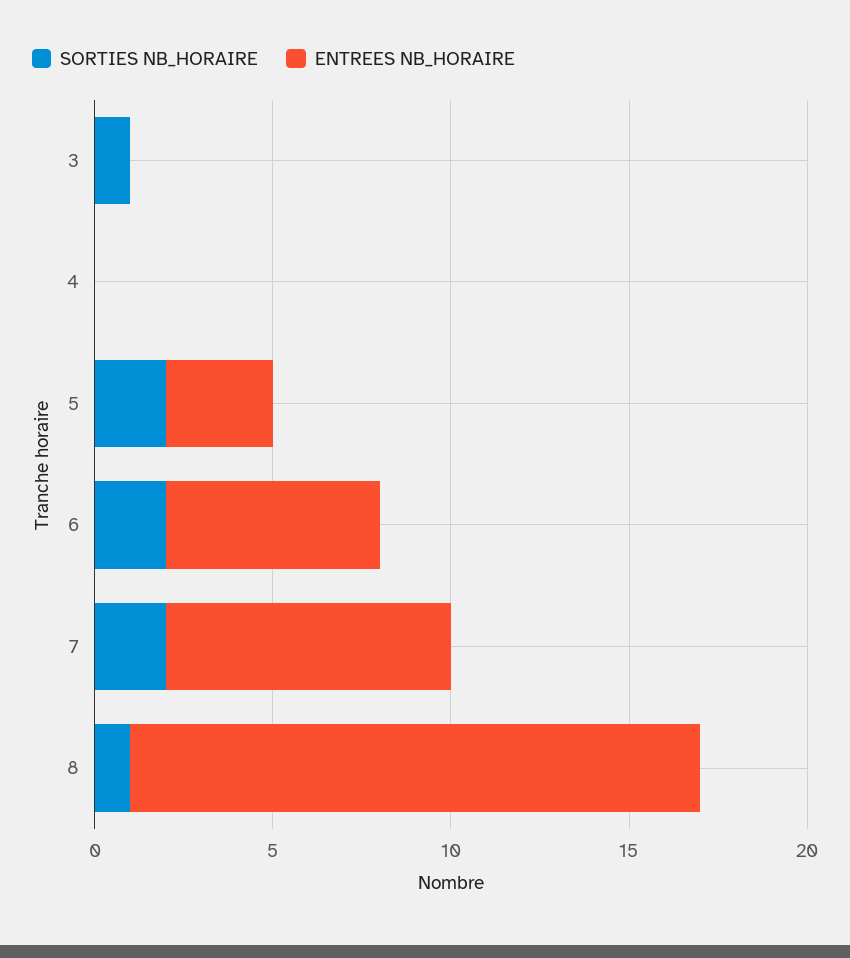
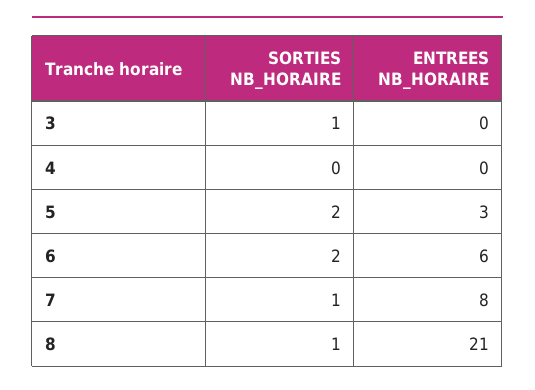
SORTIES NB_HORAIRE, 7: 2 -> 1
ENTREES NB_HORAIRE, 8: 16 -> 21

